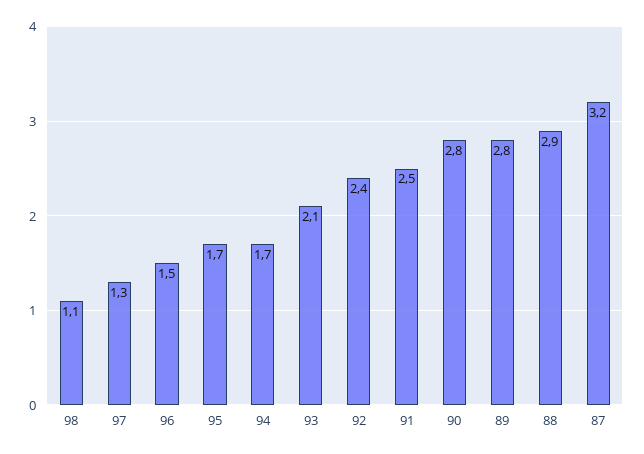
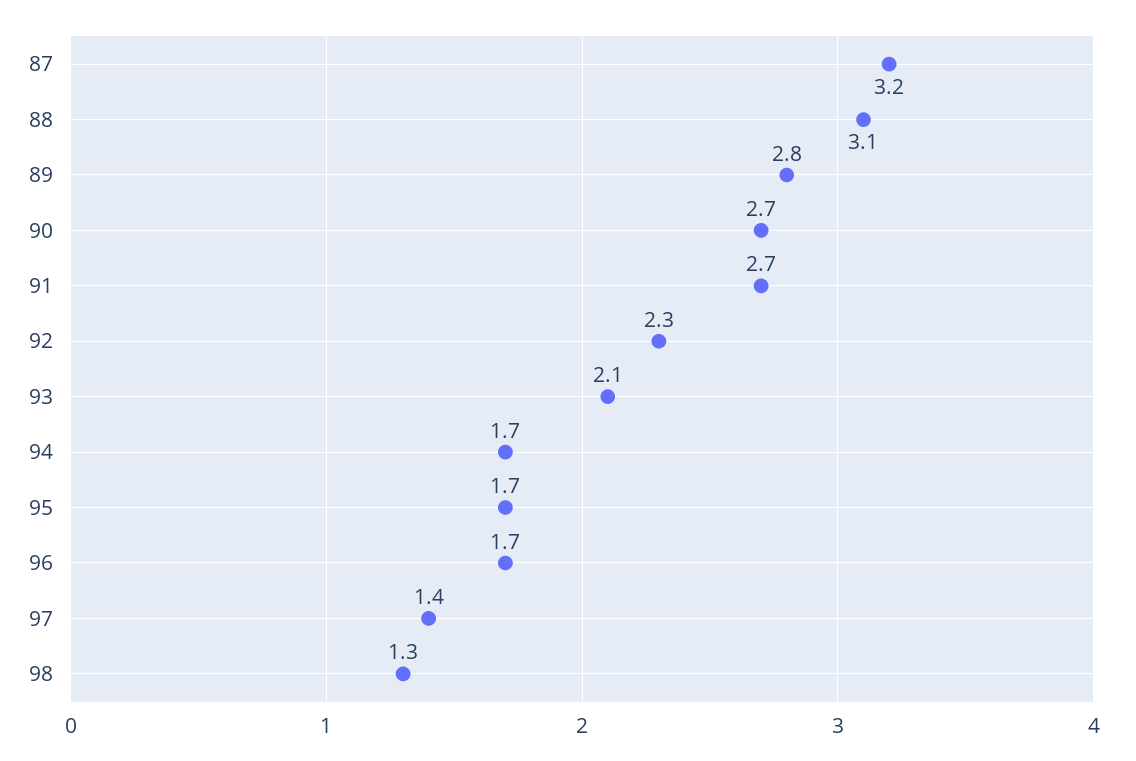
98: 1.1 -> 1.3
97: 1.3 -> 1.4
96: 1.5 -> 1.7
92: 2.4 -> 2.3
91: 2.5 -> 2.7
90: 2.8 -> 2.7
88: 2.9 -> 3.1

